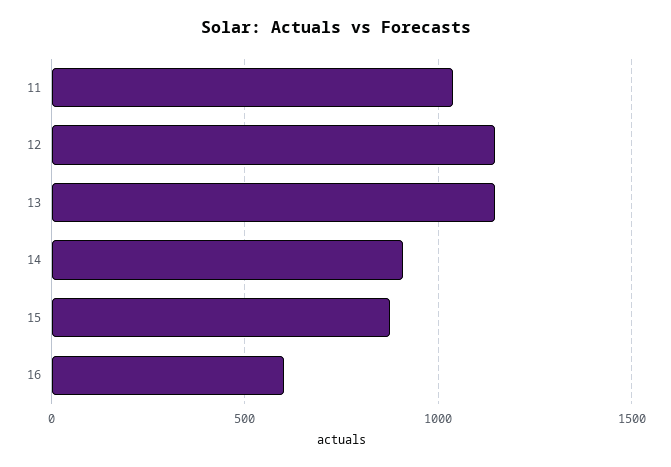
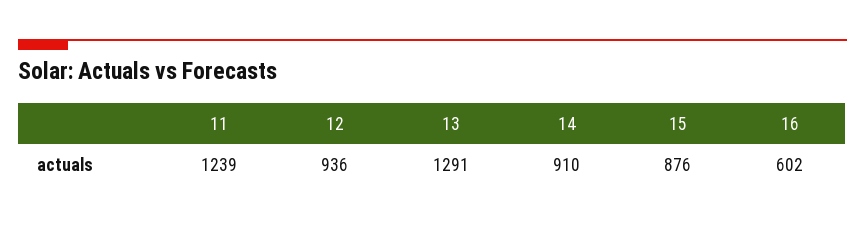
11: 1050 -> 1239
12: 1150 -> 936
13: 1150 -> 1291

